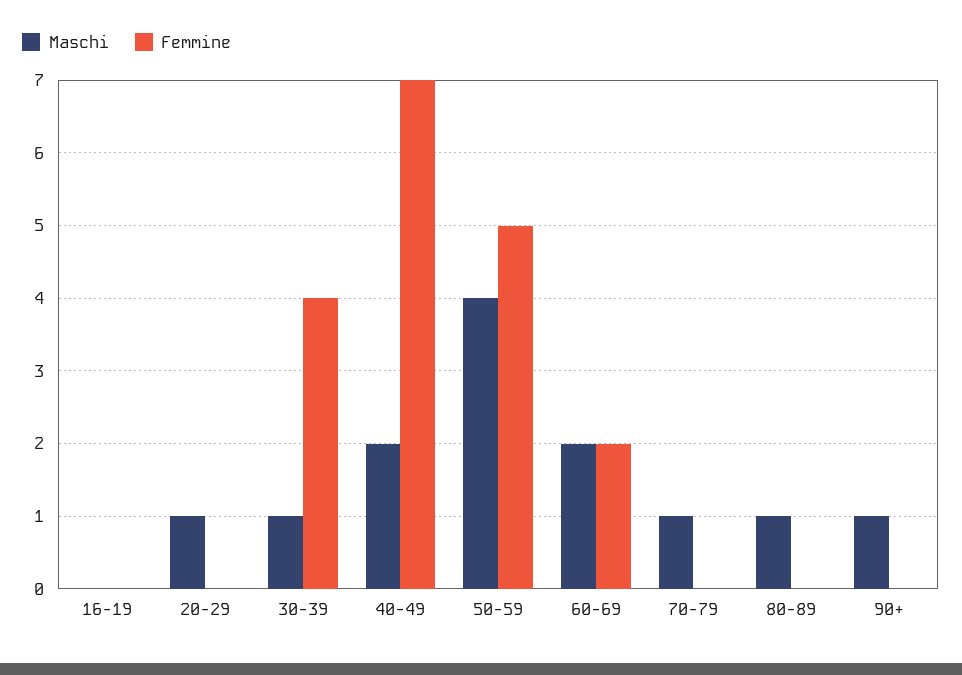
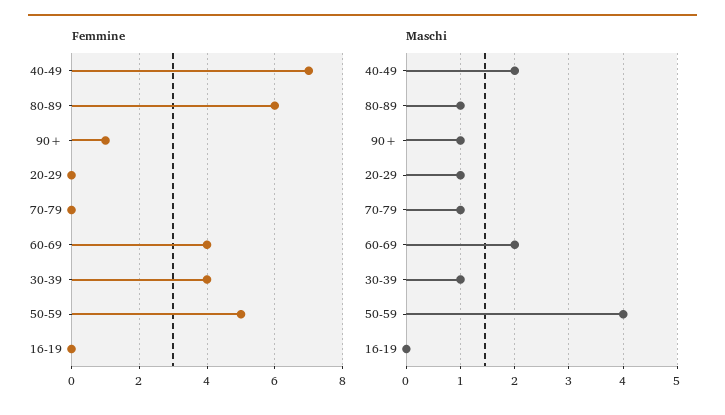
Femmine, 60-69: 2 -> 4
Femmine, 80-89: 0 -> 6
Femmine, 90+: 0 -> 1

